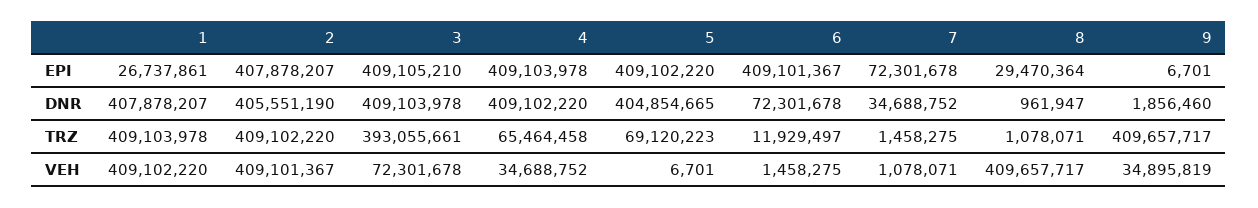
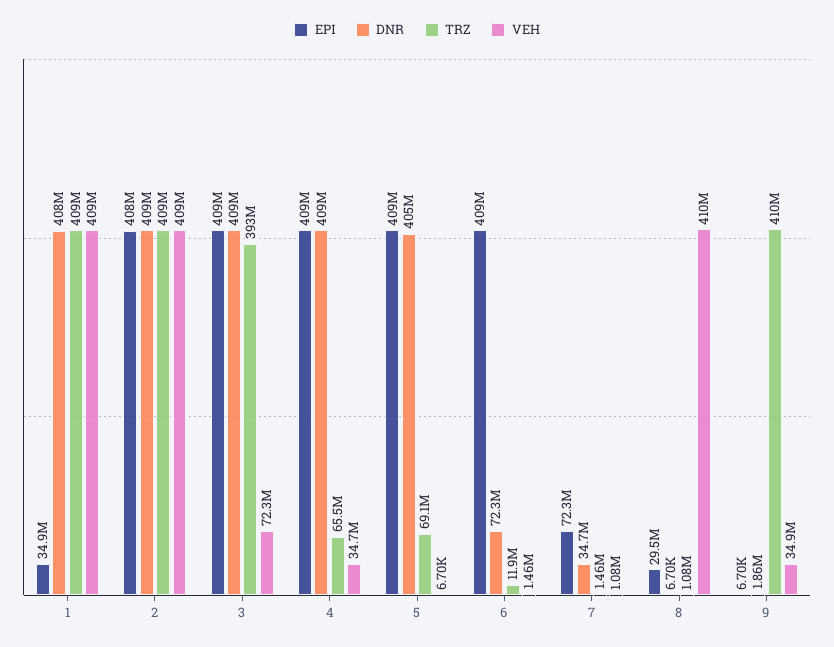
EPI, 1: 26737861 -> 34900000
DNR, 2: 405551190 -> 409000000
DNR, 8: 961947 -> 6700

